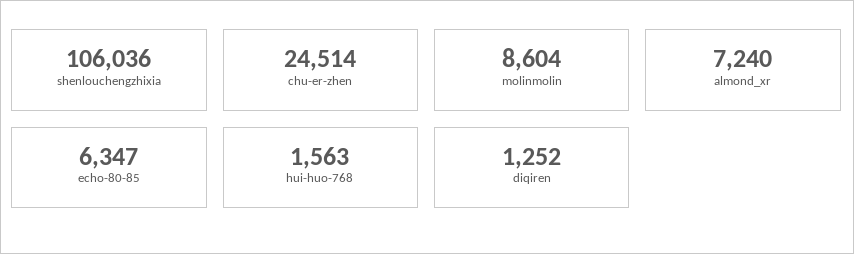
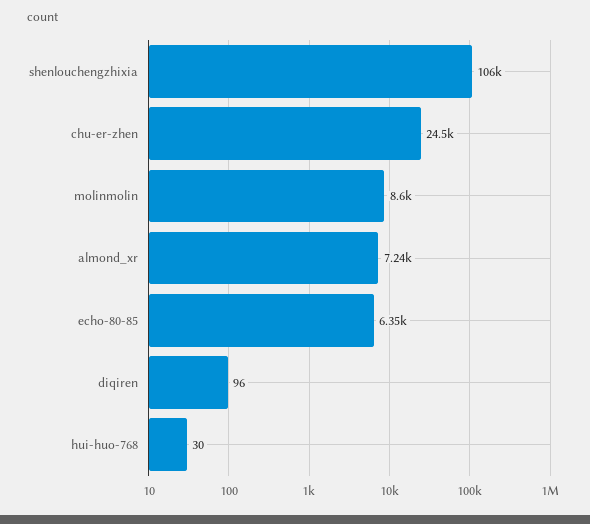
hui-huo-768: 1563 -> 30
diqiren: 1252 -> 96

